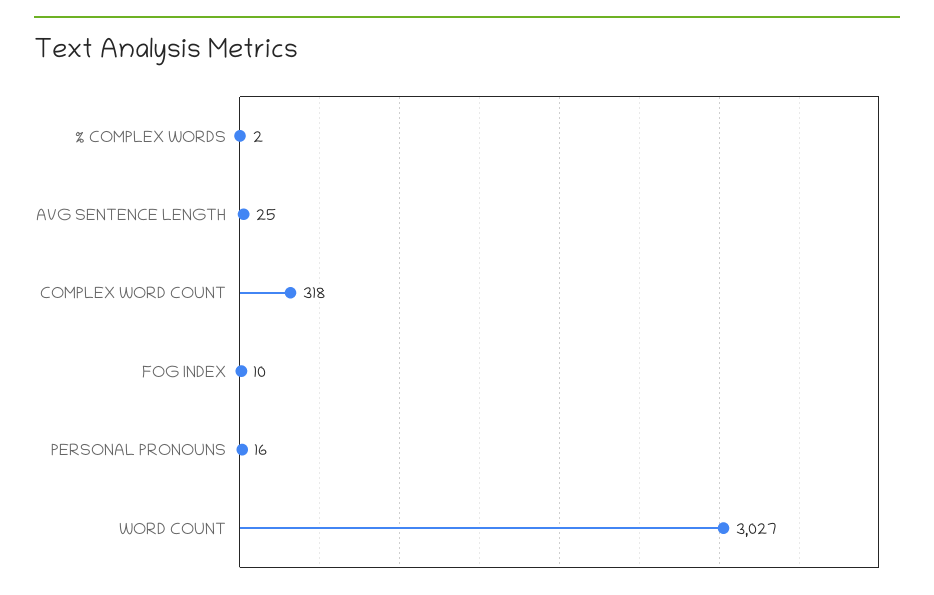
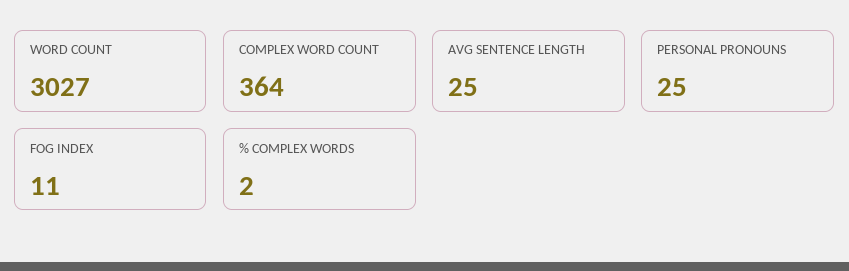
COMPLEX WORD COUNT: 318 -> 364
FOG INDEX: 10 -> 11
PERSONAL PRONOUNS: 16 -> 25

